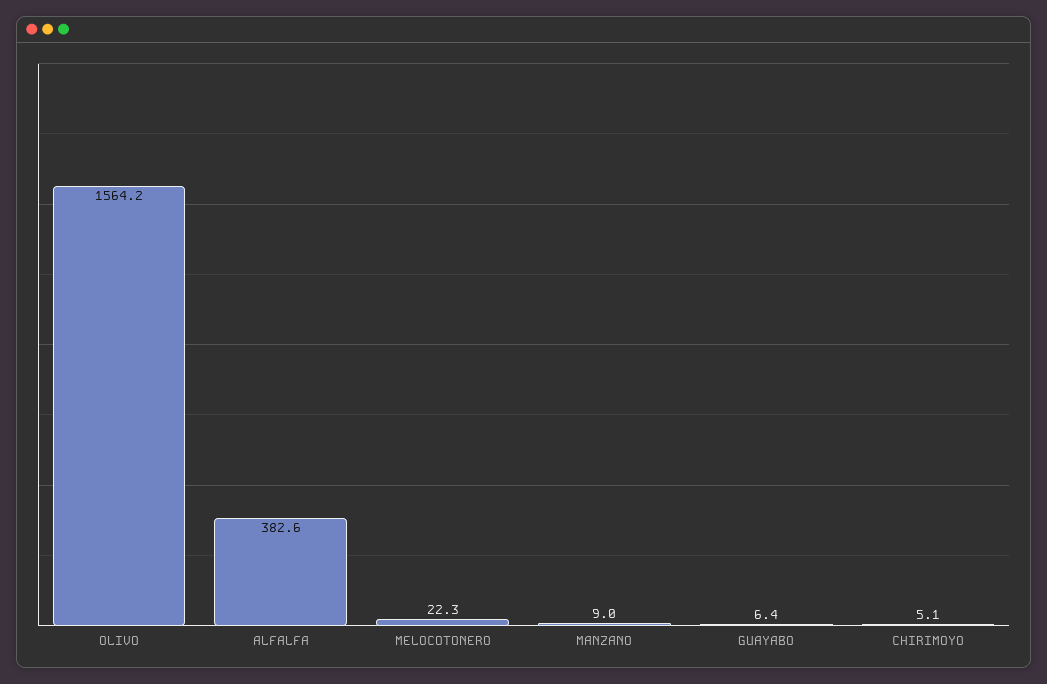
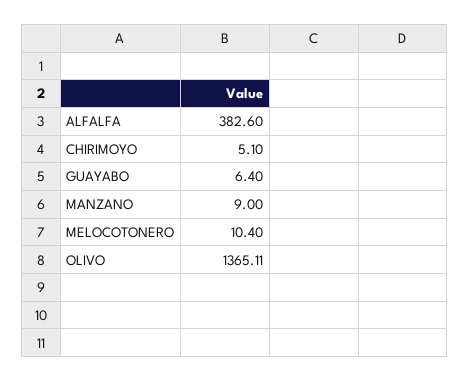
OLIVO: 1564.2 -> 1365.11
MELOCOTONERO: 22.3 -> 10.4

